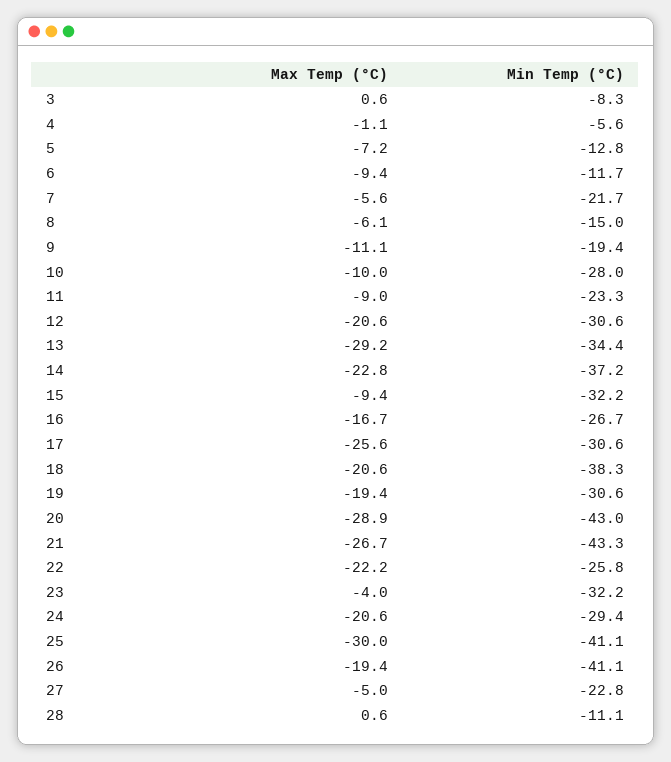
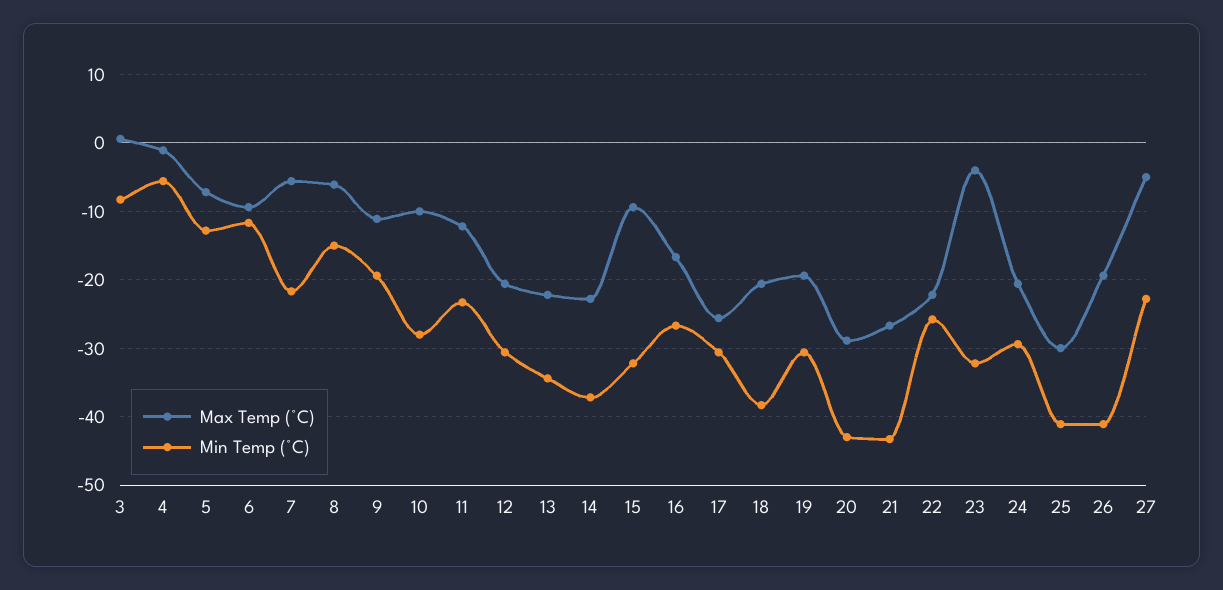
Max Temp (°C), 11: -9 -> -12
Max Temp (°C), 13: -29.2 -> -22
Max Temp (°C), 28: 0.6 -> none
Min Temp (°C), 28: -11.1 -> none

